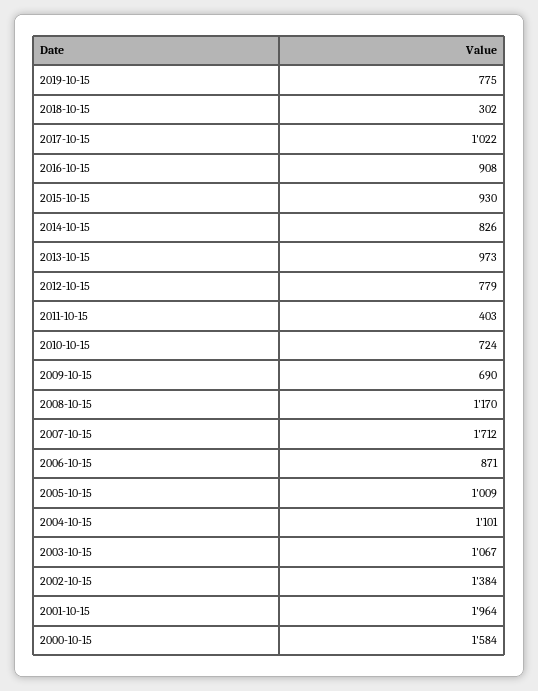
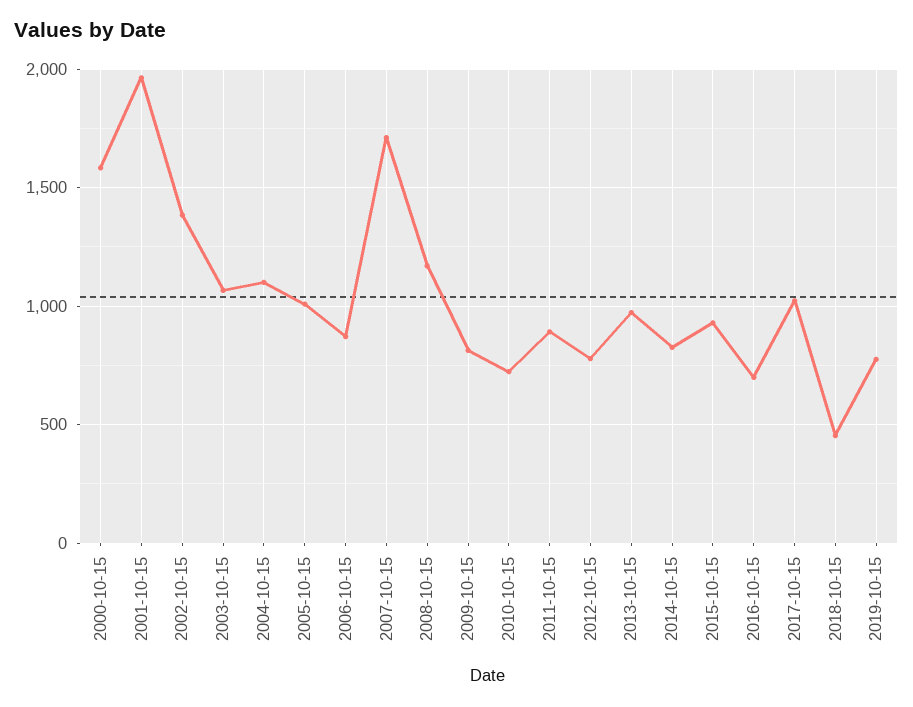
2018-10-15: 302 -> 450
2016-10-15: 908 -> 700
2011-10-15: 403 -> 900
2009-10-15: 690 -> 800

